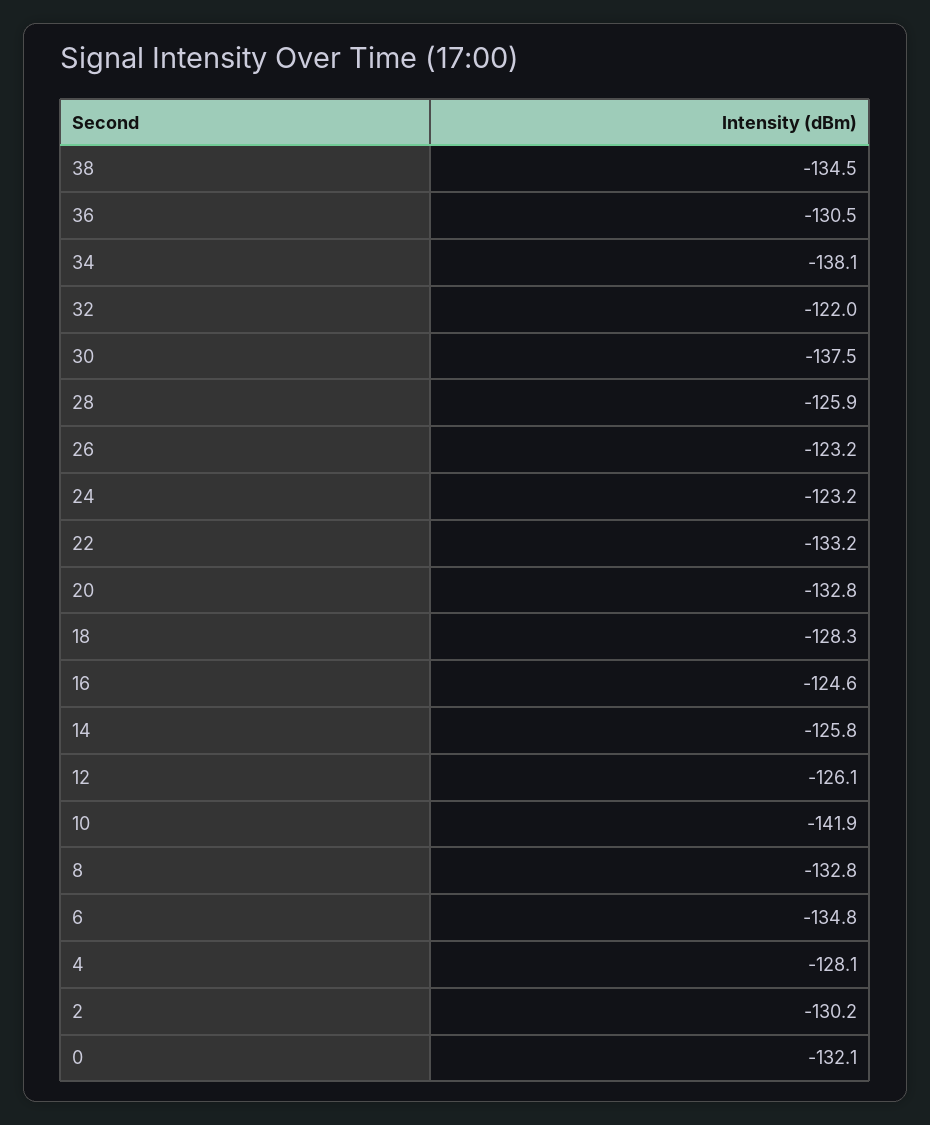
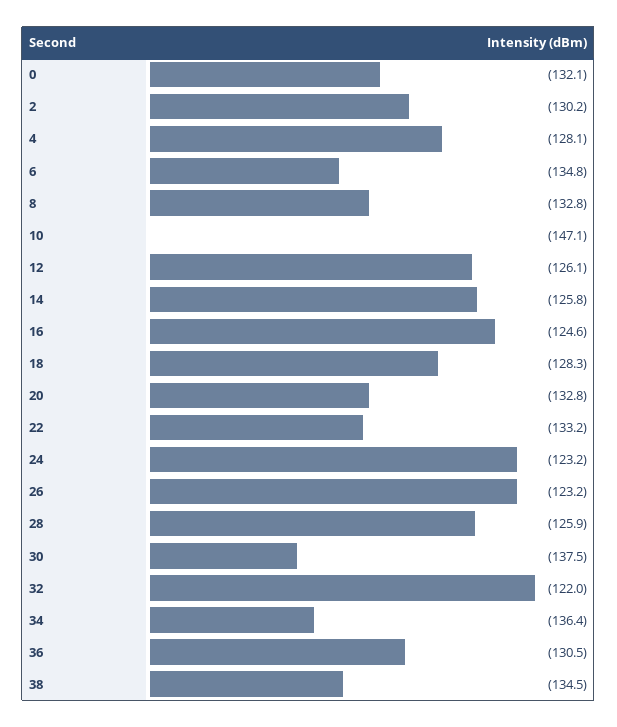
34: -138.1 -> -136.4
10: -141.9 -> -147.1

